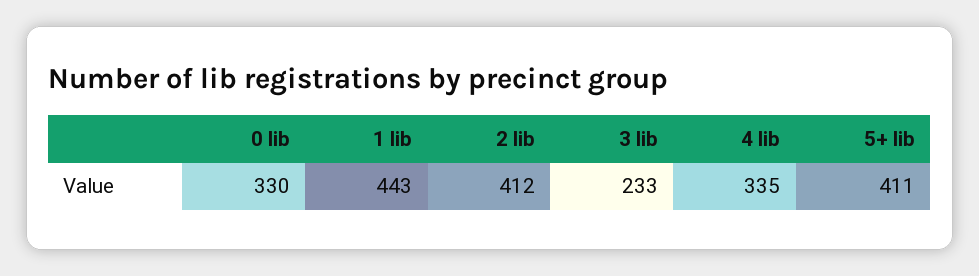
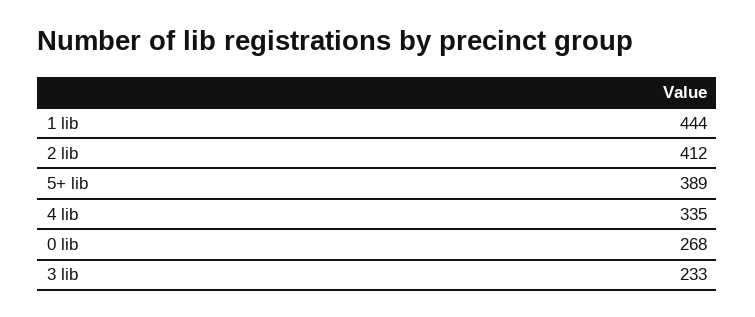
0 lib: 330 -> 268
1 lib: 443 -> 444
5+ lib: 411 -> 389

